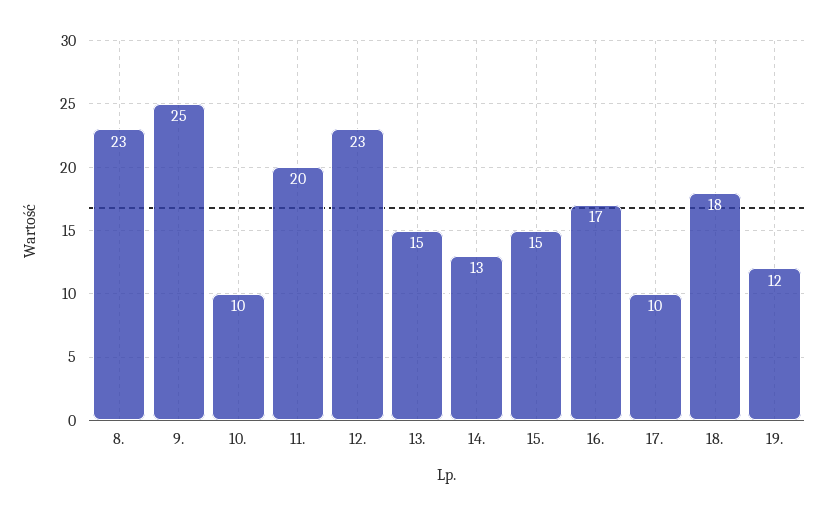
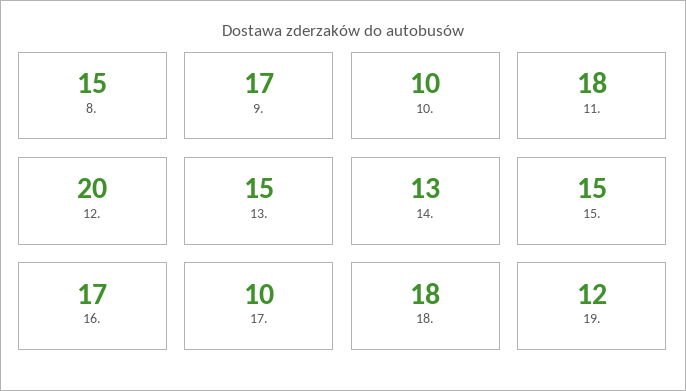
8.: 23 -> 15
9.: 25 -> 17
11.: 20 -> 18
12.: 23 -> 20

